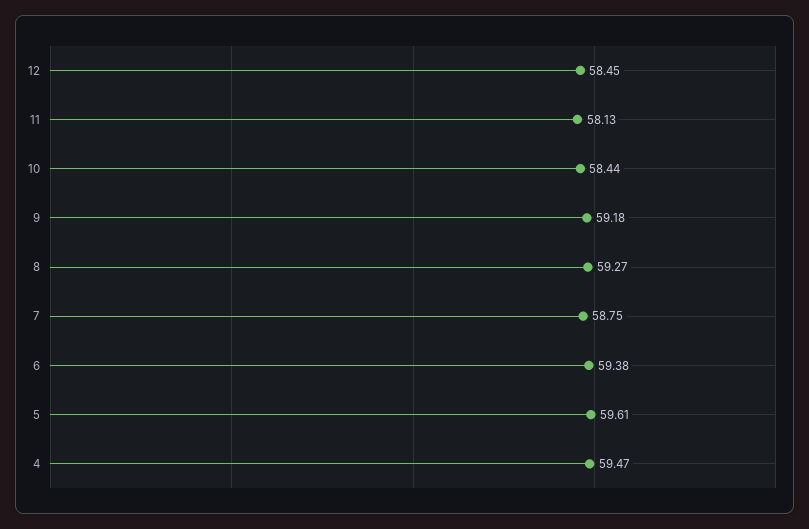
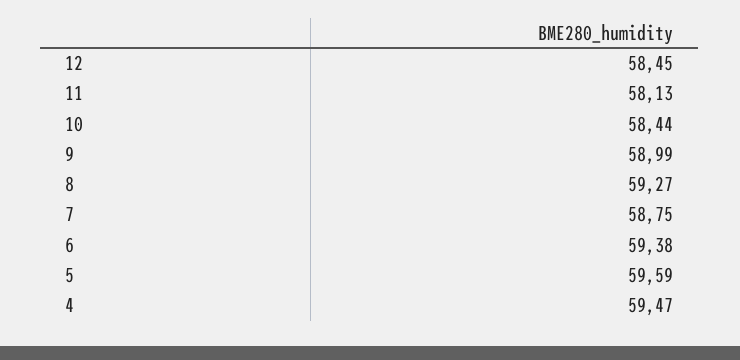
9: 59.18 -> 58.99
5: 59.61 -> 59.59

